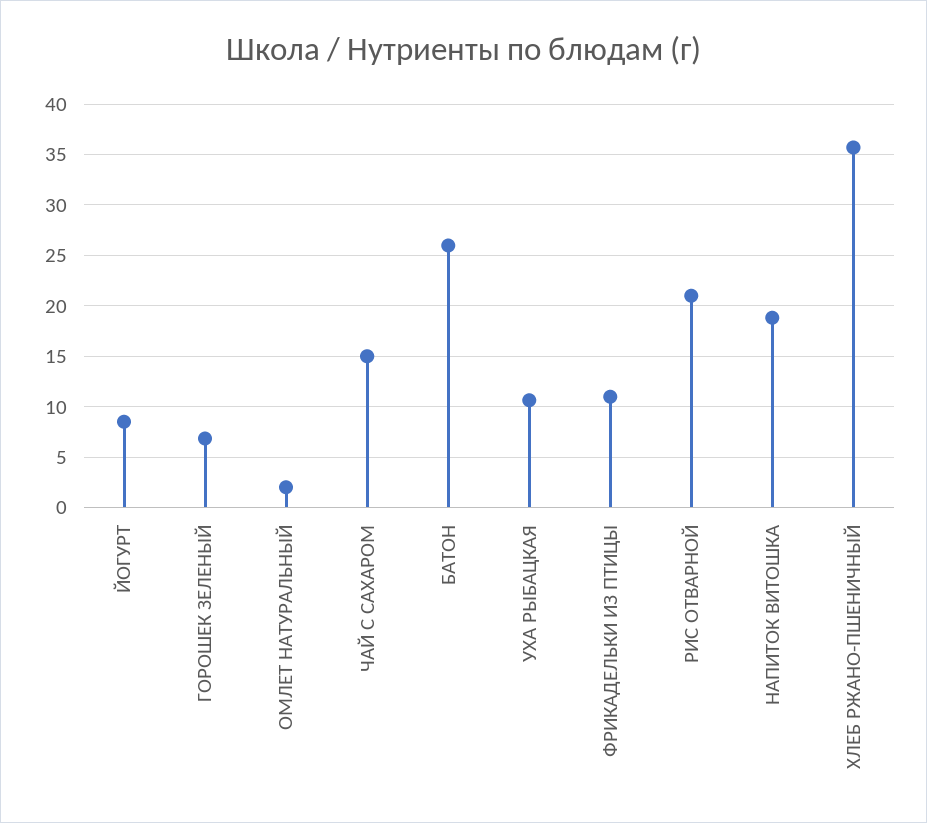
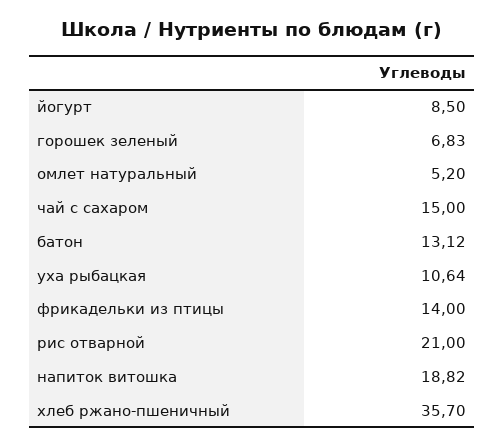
ОМЛЕТ НАТУРАЛЬНЫЙ: 2 -> 5.2
БАТОН: 26 -> 13.12
ФРИКАДЕЛЬКИ ИЗ ПТИЦЫ: 11 -> 14

